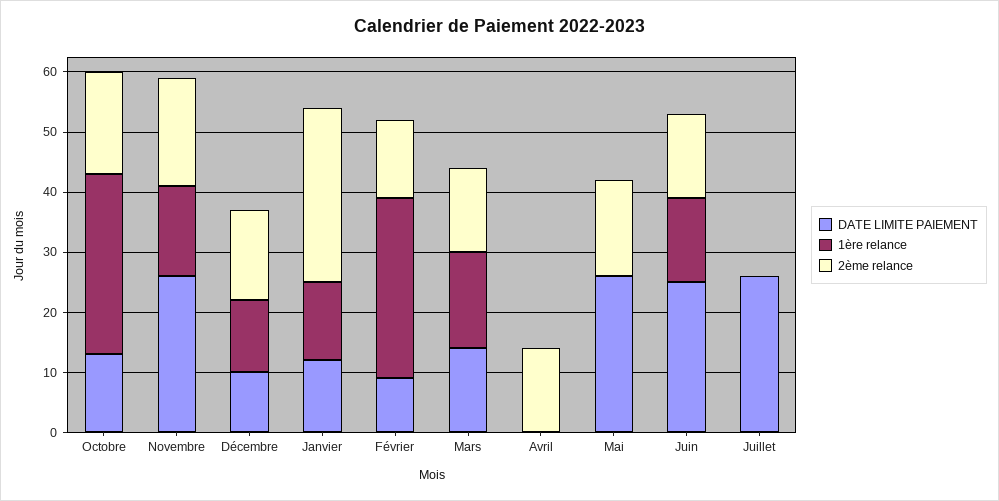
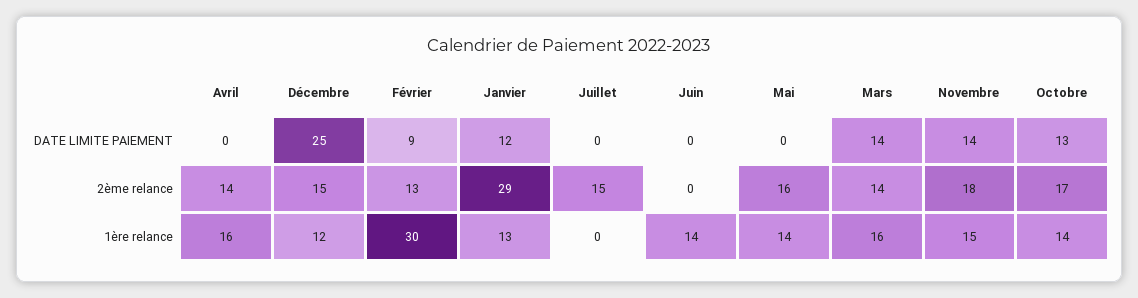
1ère relance, Octobre: 30 -> 14
DATE LIMITE PAIEMENT, Novembre: 25 -> 14
DATE LIMITE PAIEMENT, Décembre: 10 -> 25
1ère relance, Avril: 0 -> 16
DATE LIMITE PAIEMENT, Mai: 25 -> 0
1ère relance, Mai: 0 -> 14
DATE LIMITE PAIEMENT, Juin: 25 -> 0
2ème relance, Juin: 15 -> 0
DATE LIMITE PAIEMENT, Juillet: 25 -> 0
2ème relance, Juillet: 0 -> 15

